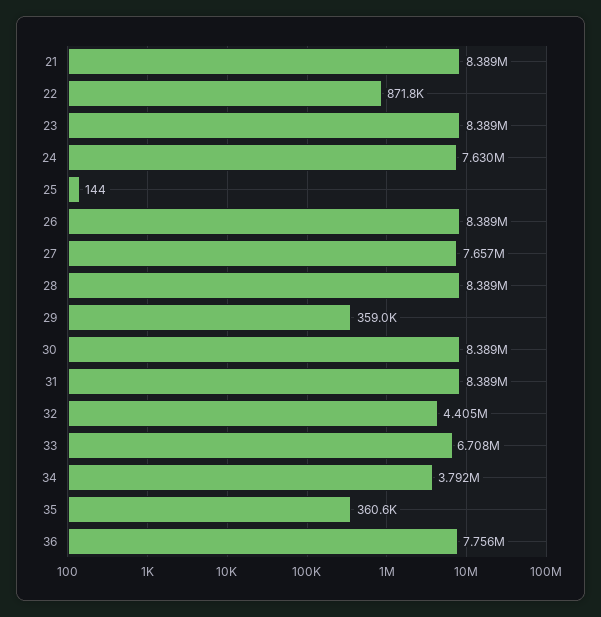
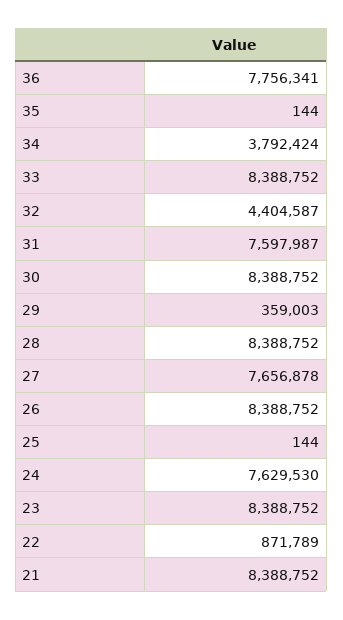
31: 8389000 -> 7597987
33: 6708000 -> 8388752
35: 360600 -> 144

